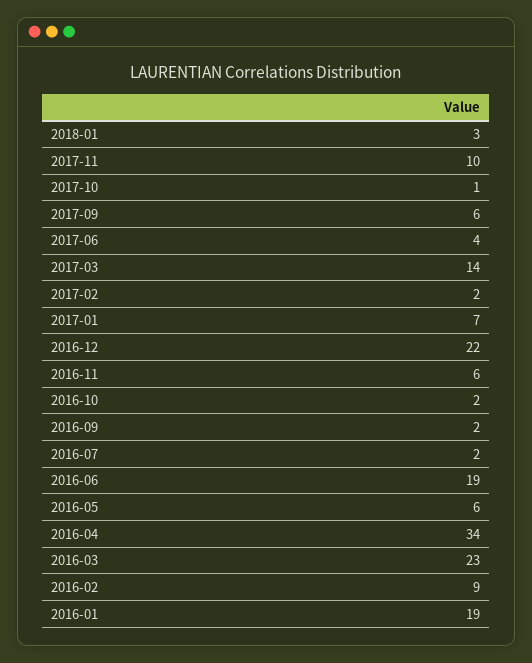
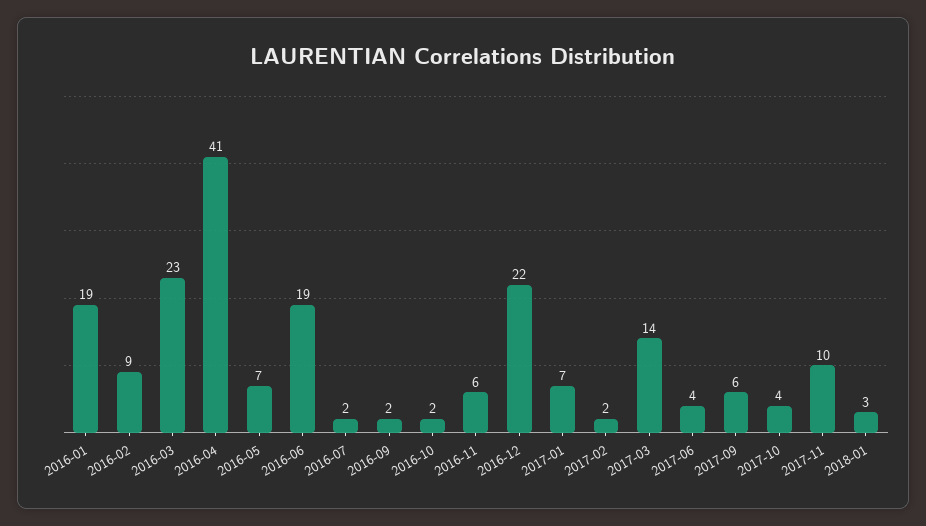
2017-10: 1 -> 4
2016-05: 6 -> 7
2016-04: 34 -> 41

